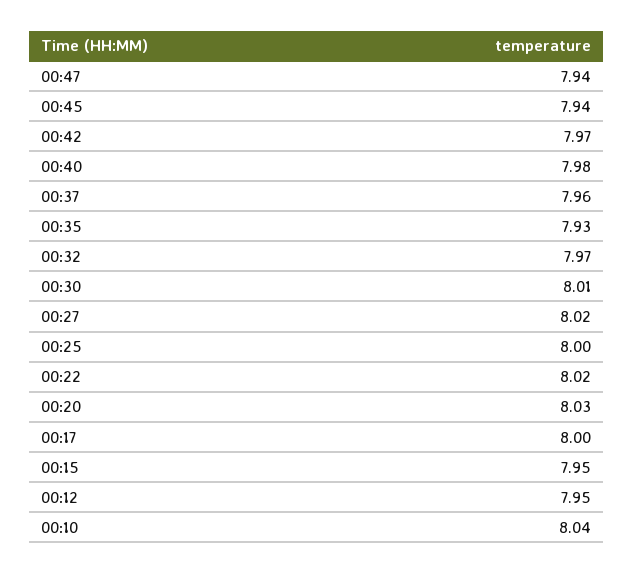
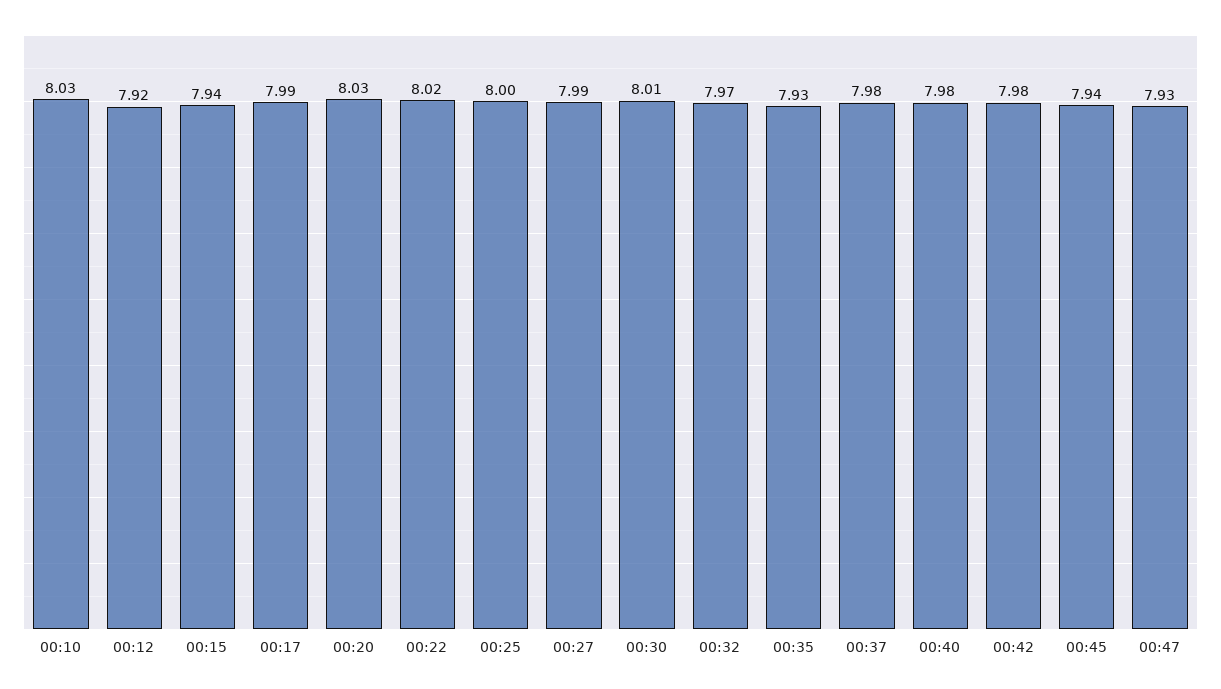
00:47: 7.94 -> 7.93
00:42: 7.97 -> 7.98
00:37: 7.96 -> 7.98
00:27: 8.02 -> 7.99
00:17: 8 -> 7.99
00:15: 7.95 -> 7.94
00:12: 7.95 -> 7.92
00:10: 8.04 -> 8.03

